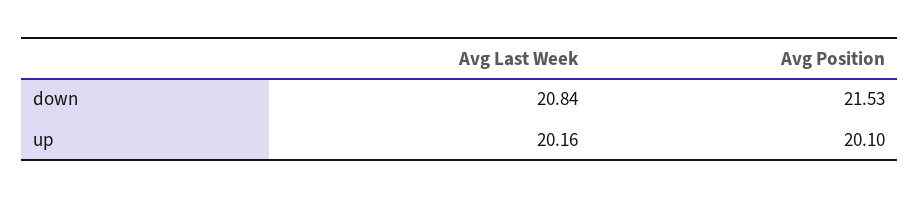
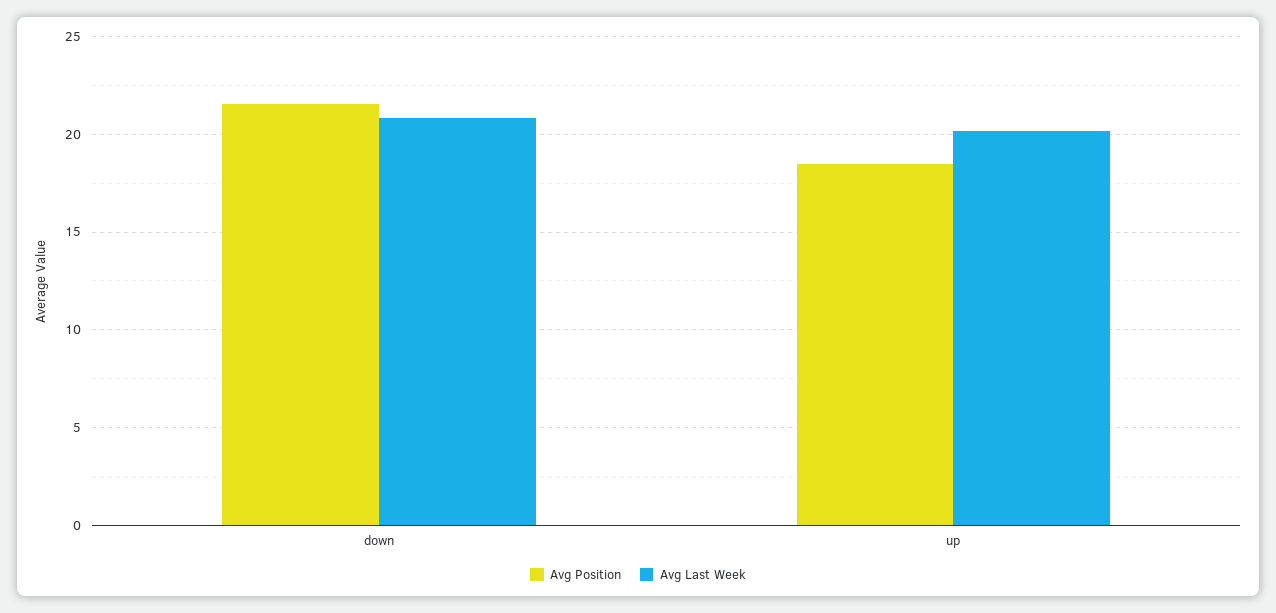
Avg Position, up: 20.1 -> 18.5

